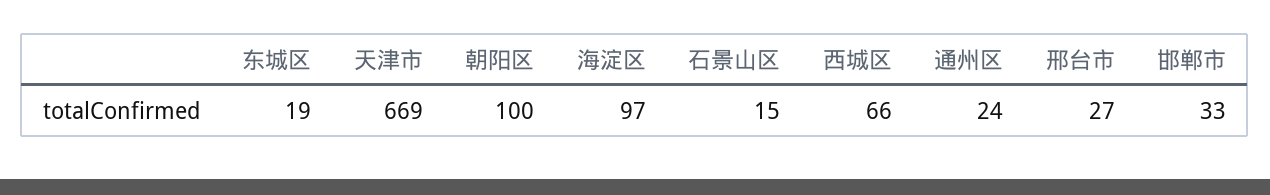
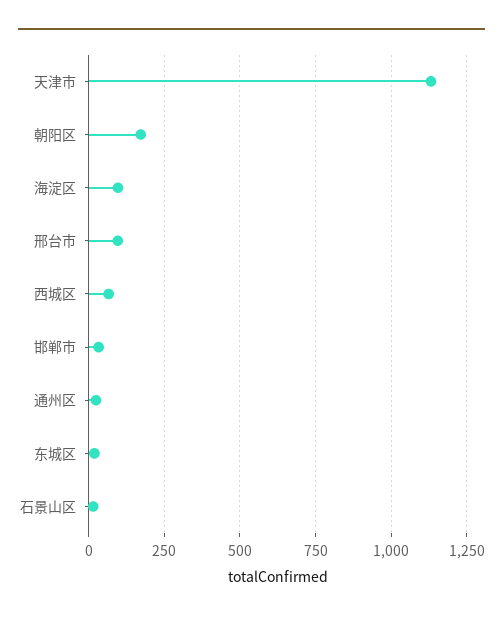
天津市: 669 -> 1125
朝阳区: 100 -> 175
邢台市: 27 -> 100

